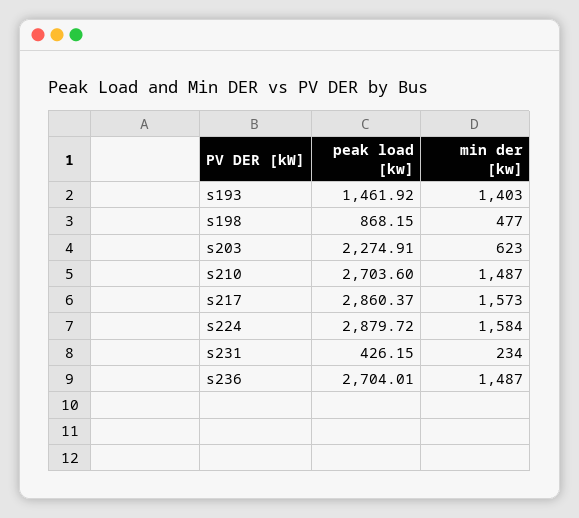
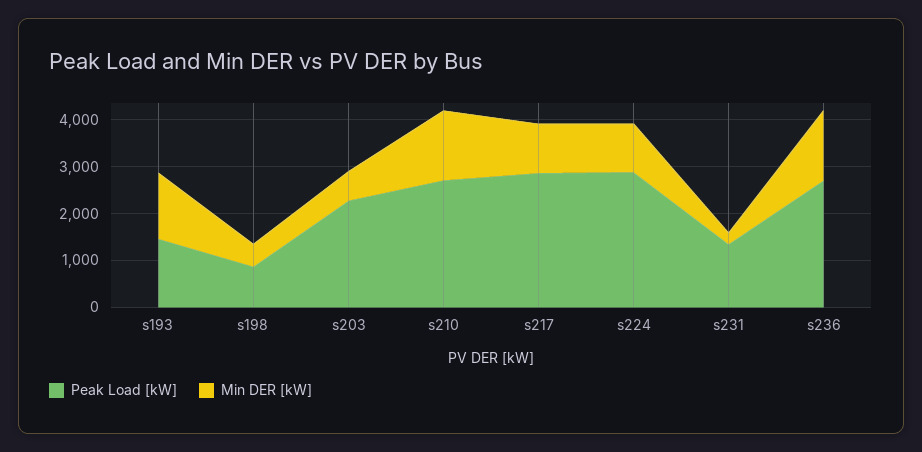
min der [kw], s217: 1573 -> 1000
min der [kw], s224: 1584 -> 1000
peak load [kw], s231: 426.15 -> 1400

